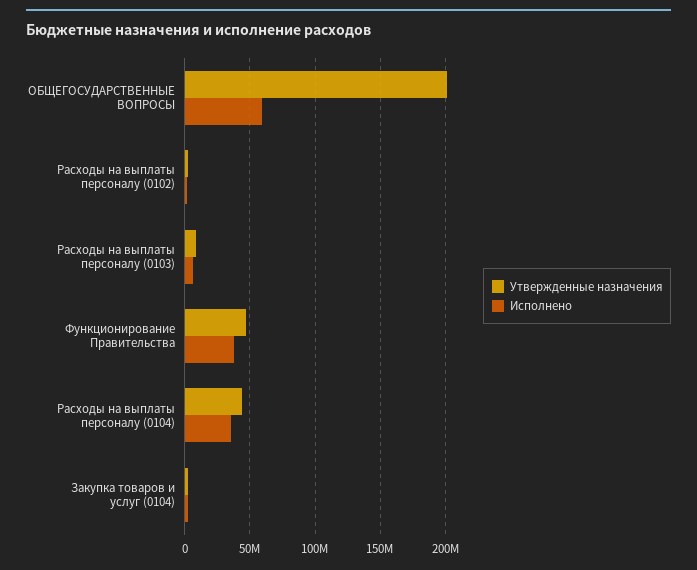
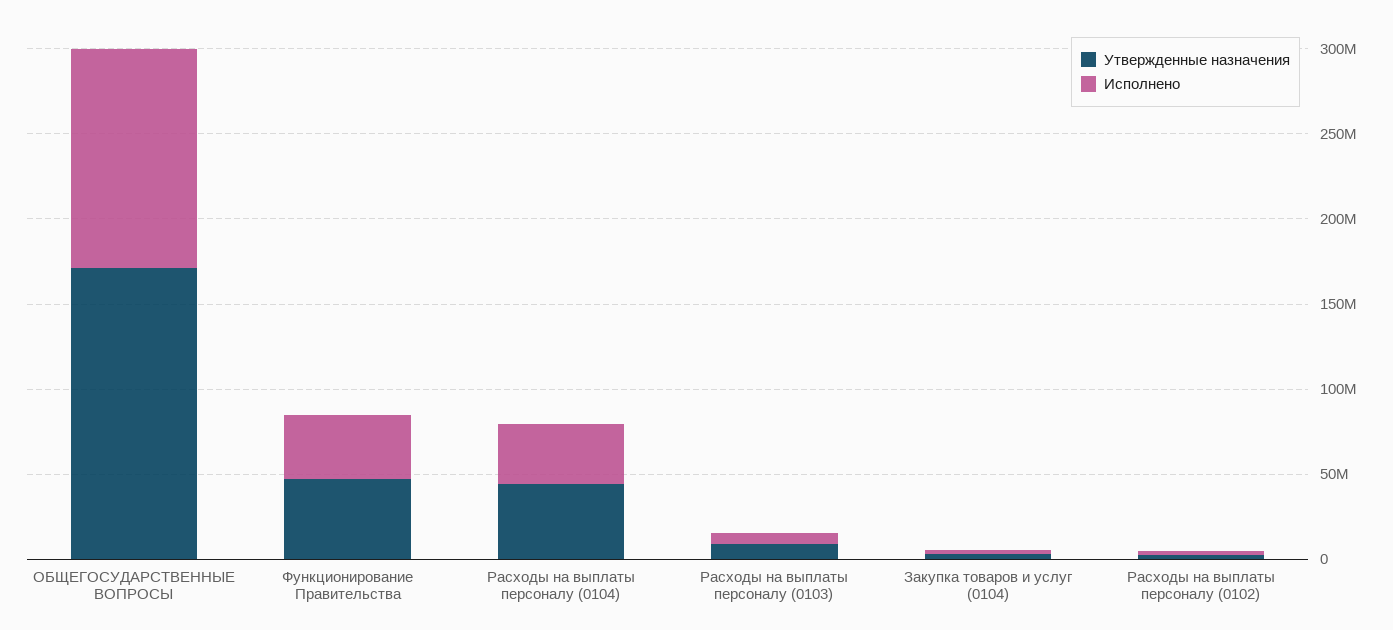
Утвержденные назначения, ОБЩЕГОСУДАРСТВЕННЫЕ ВОПРОСЫ: 200000000 -> 170000000
Исполнено, ОБЩЕГОСУДАРСТВЕННЫЕ ВОПРОСЫ: 60000000 -> 130000000

